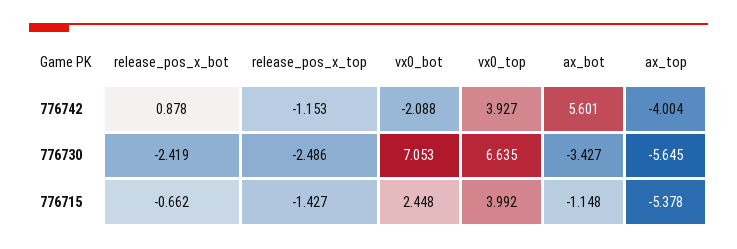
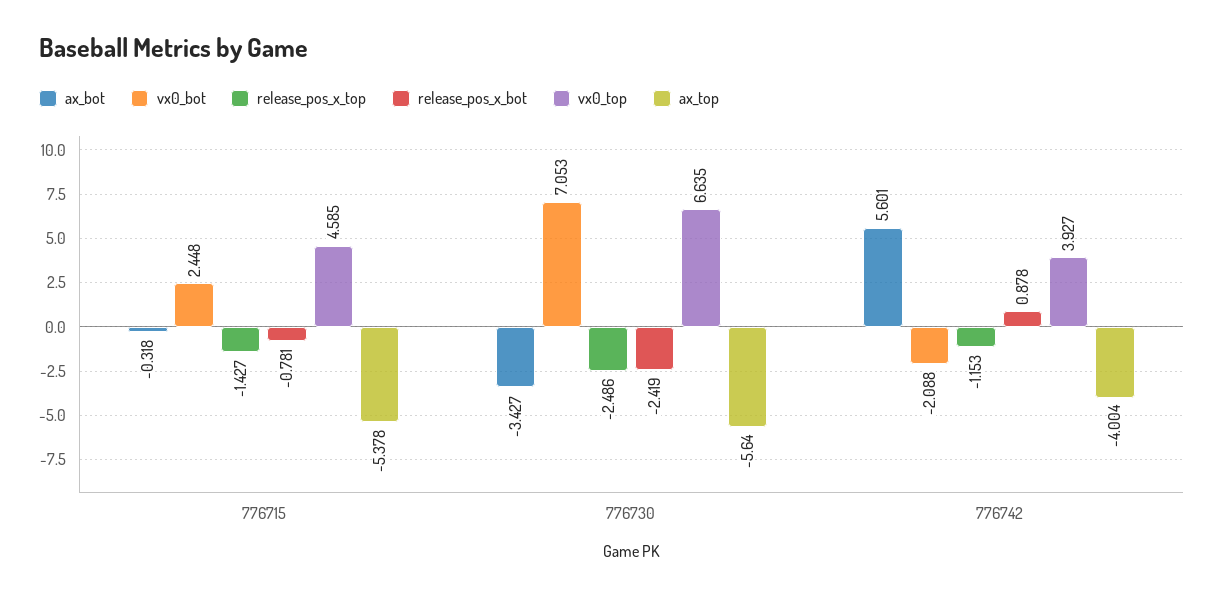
ax_top, 776730: -5.645 -> -5.64
release_pos_x_bot, 776715: -0.662 -> -0.781
vx0_top, 776715: 3.992 -> 4.585
ax_bot, 776715: -1.148 -> -0.318

